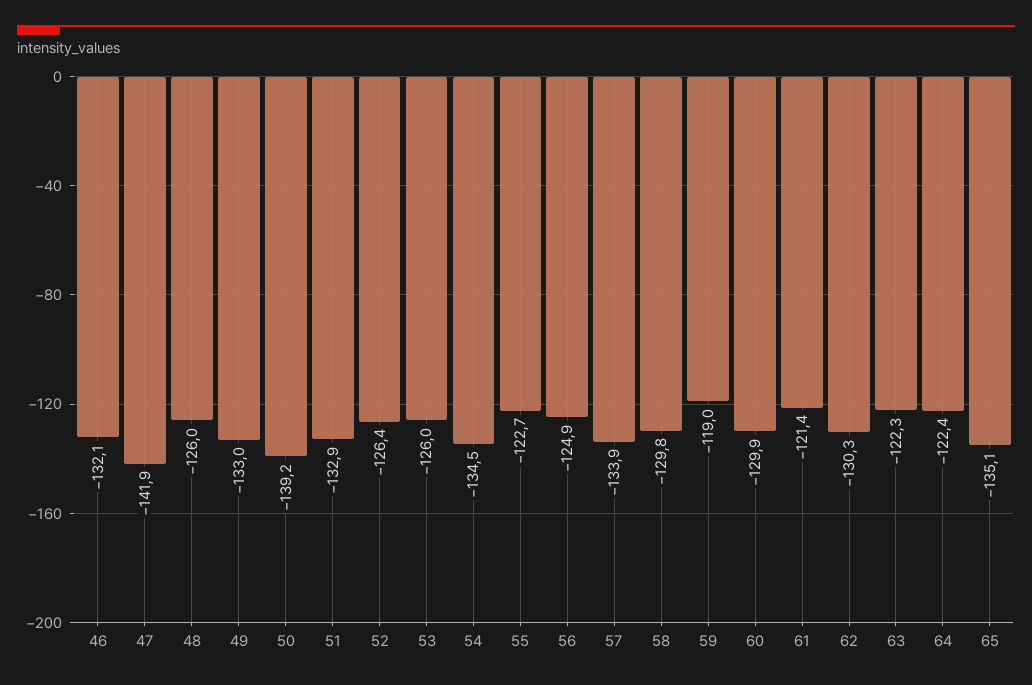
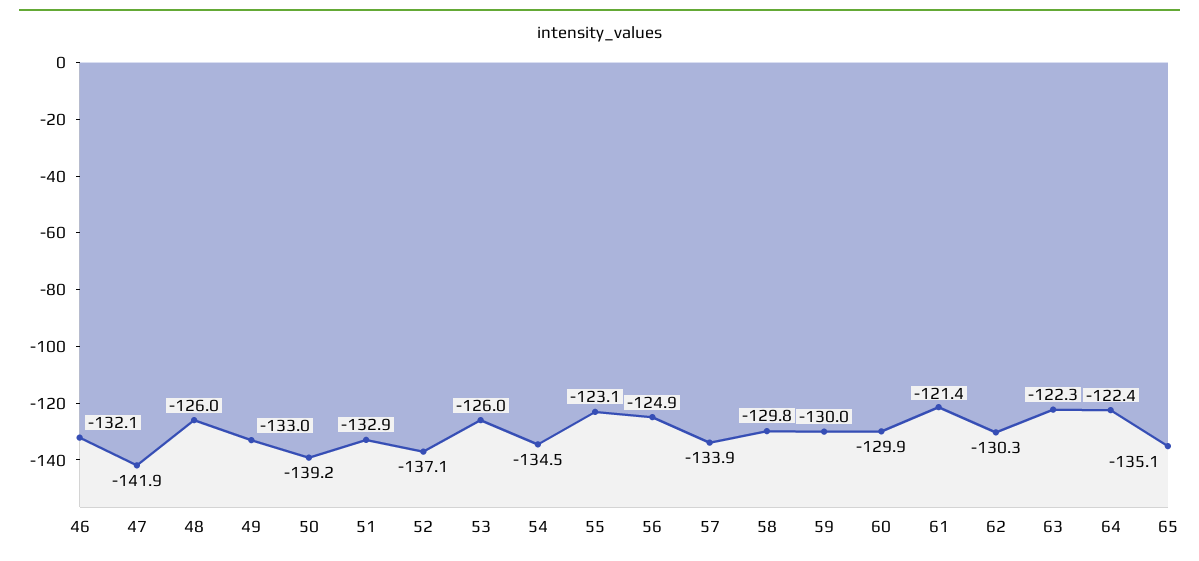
52: -126.4 -> -137.1
55: -122.7 -> -123.1
59: -119 -> -130

